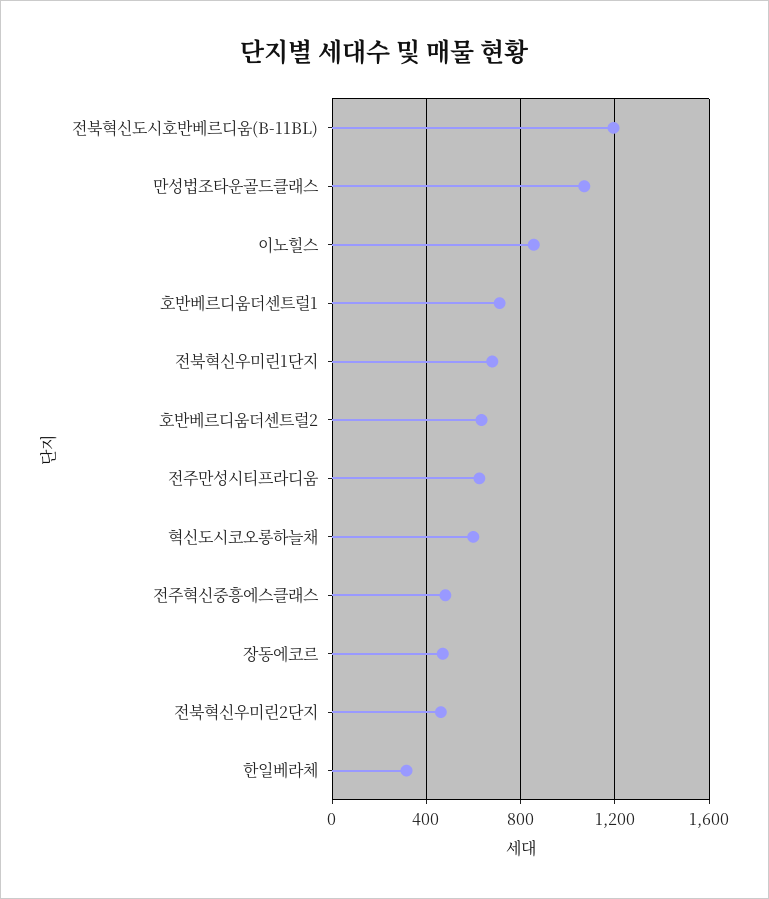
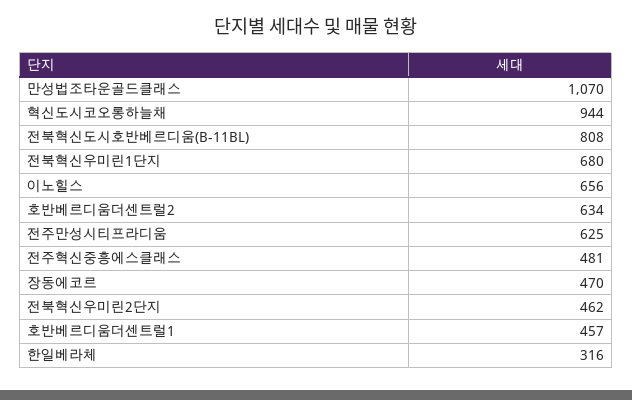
전북혁신도시호반베르디움(B-11BL): 1200 -> 808
이노힐스: 850 -> 656
호반베르디움더센트럴1: 700 -> 457
혁신도시코오롱하늘채: 600 -> 944

